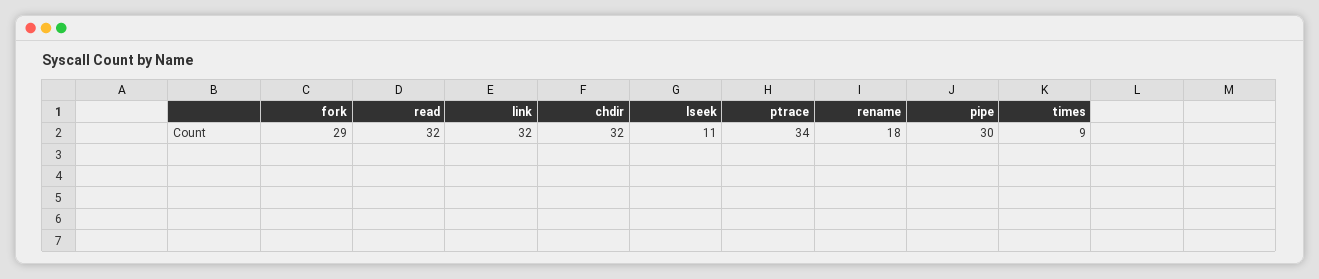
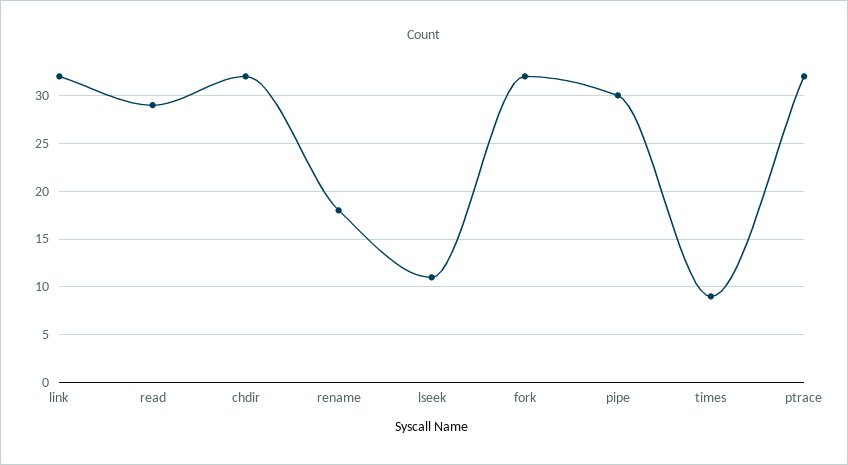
fork: 29 -> 32
read: 32 -> 29
ptrace: 34 -> 32

